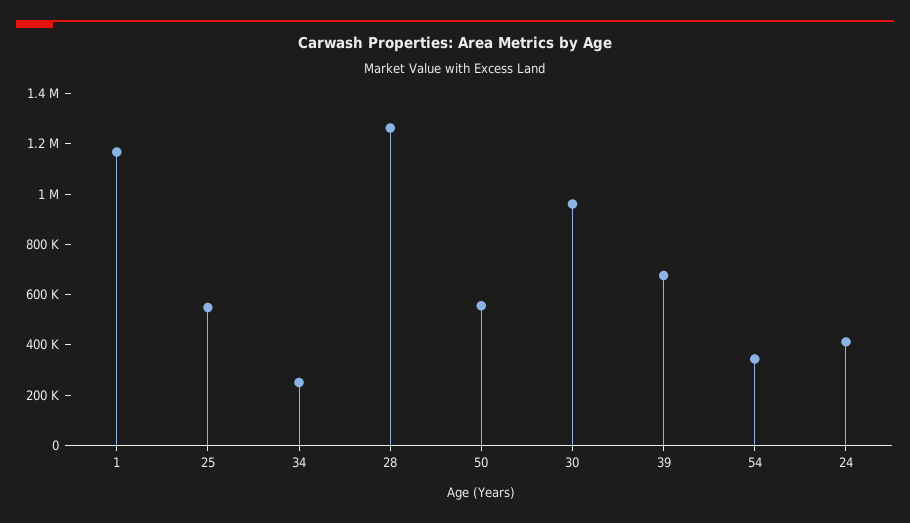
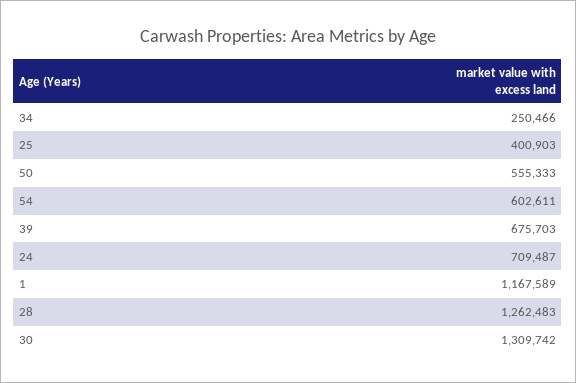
25: 550000 -> 400903
30: 950000 -> 1309742
54: 350000 -> 602611
24: 400000 -> 709487

